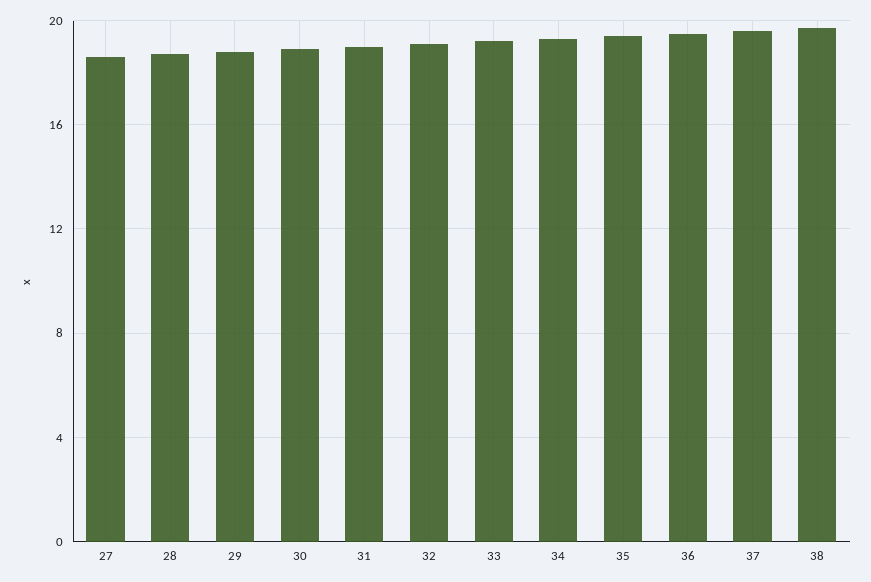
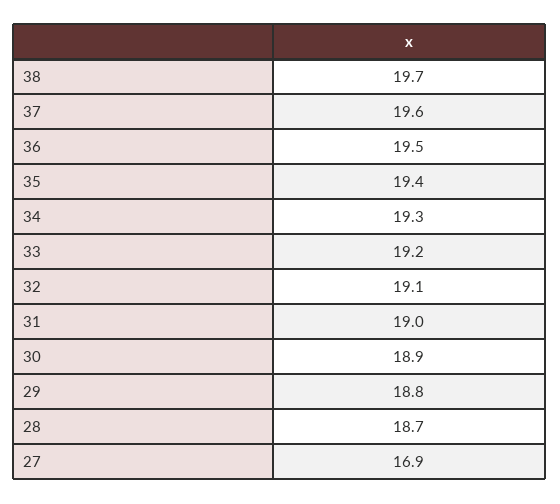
27: 18.5 -> 16.9

